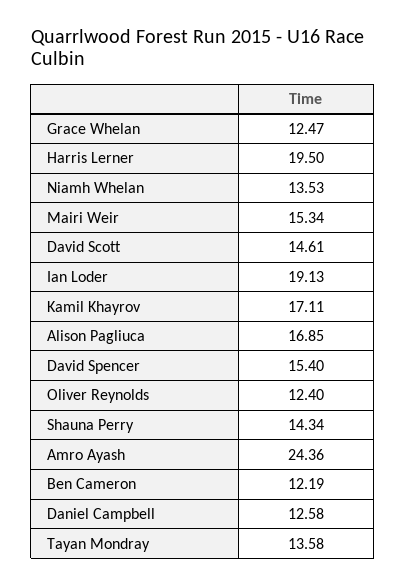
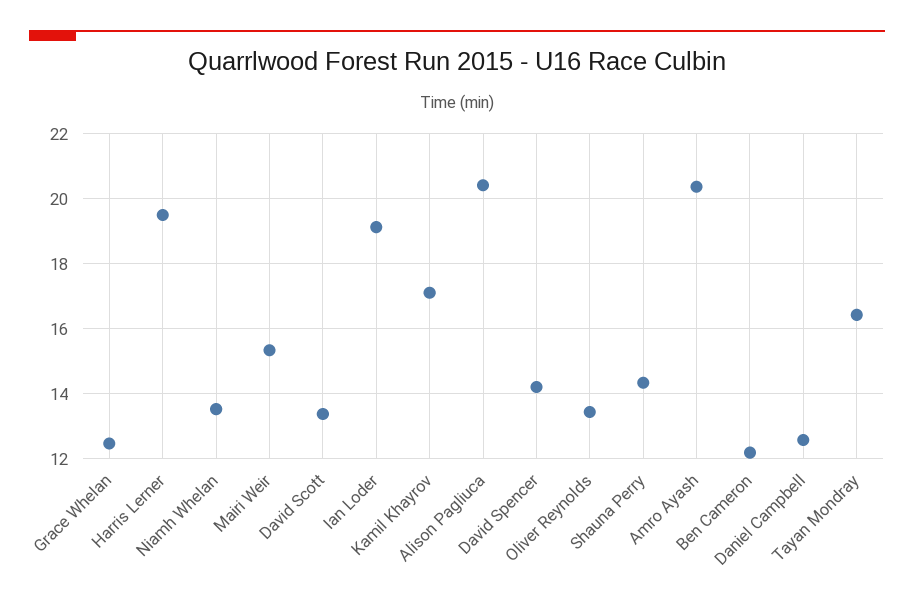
David Scott: 14.61 -> 13.4
Alison Pagliuca: 16.85 -> 20.4
David Spencer: 15.4 -> 14.2
Oliver Reynolds: 12.4 -> 13.4
Amro Ayash: 24.36 -> 20.4
Tayan Mondray: 13.58 -> 16.4

